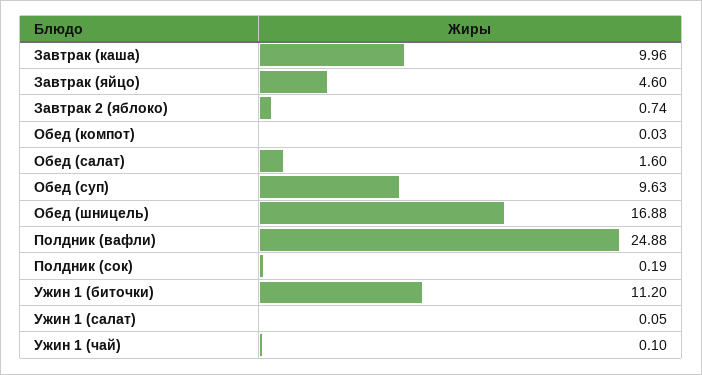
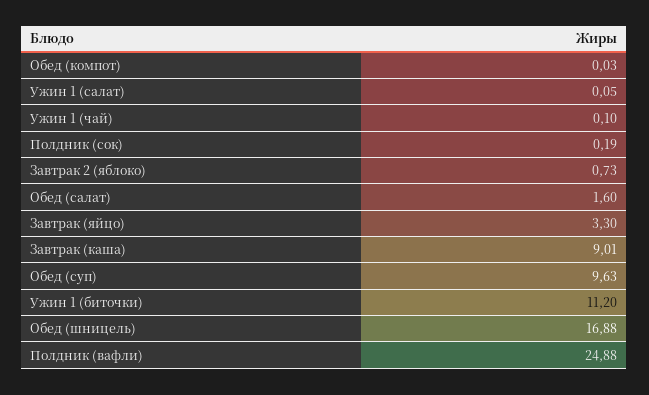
Завтрак (каша): 9.96 -> 9.01
Завтрак (яйцо): 4.6 -> 3.3
Завтрак 2 (яблоко): 0.74 -> 0.73

